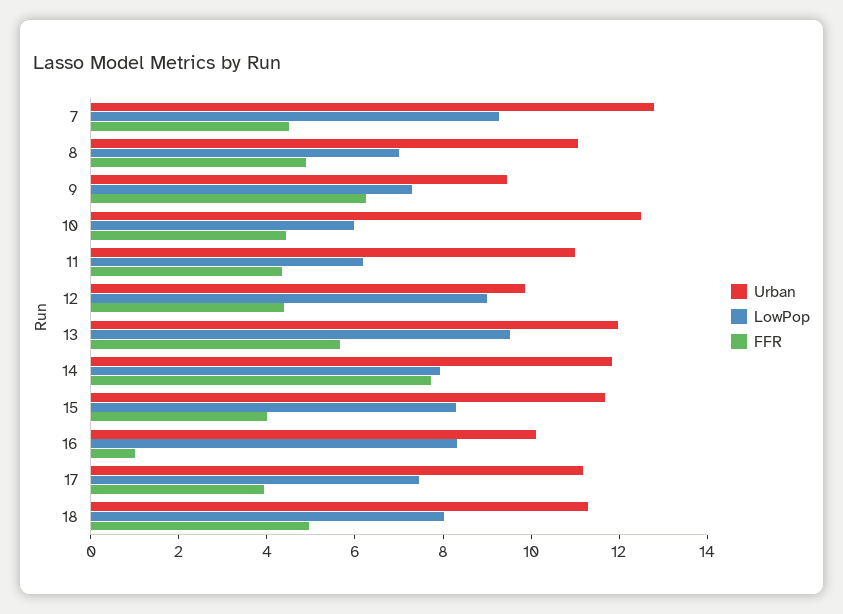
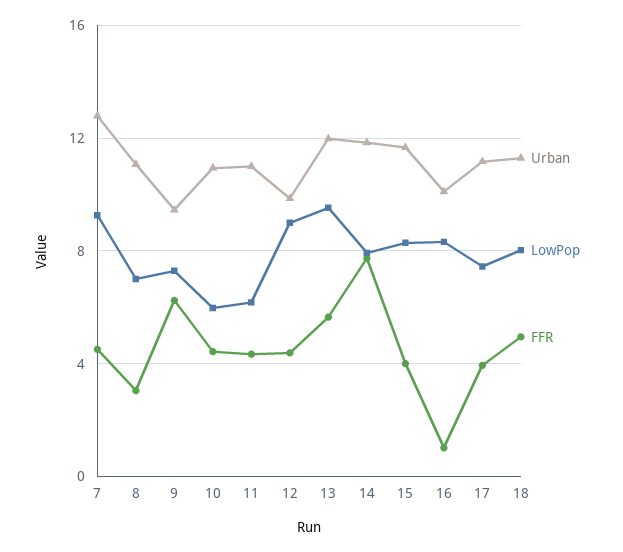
FFR, 8: 5 -> 3
Urban, 10: 12.5 -> 11

